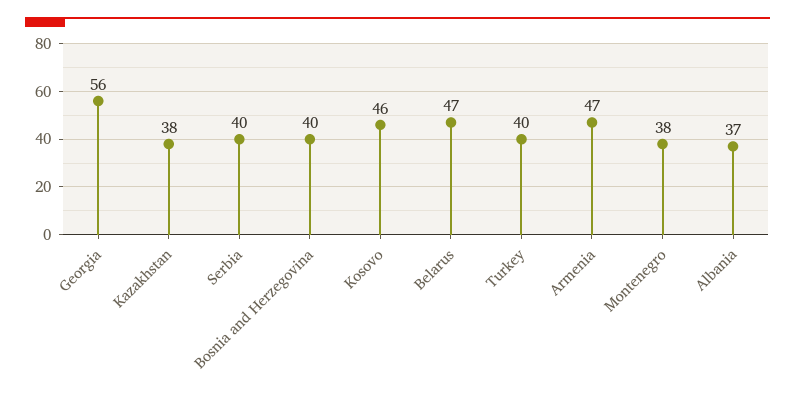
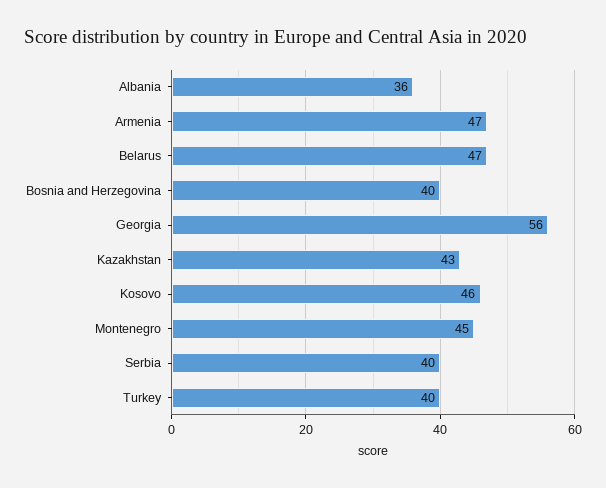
Kazakhstan: 38 -> 43
Montenegro: 38 -> 45
Albania: 37 -> 36

